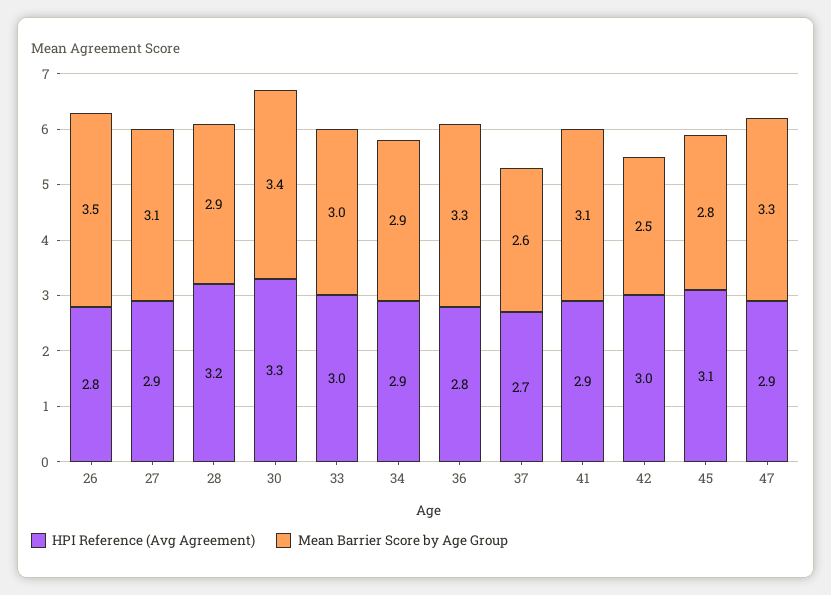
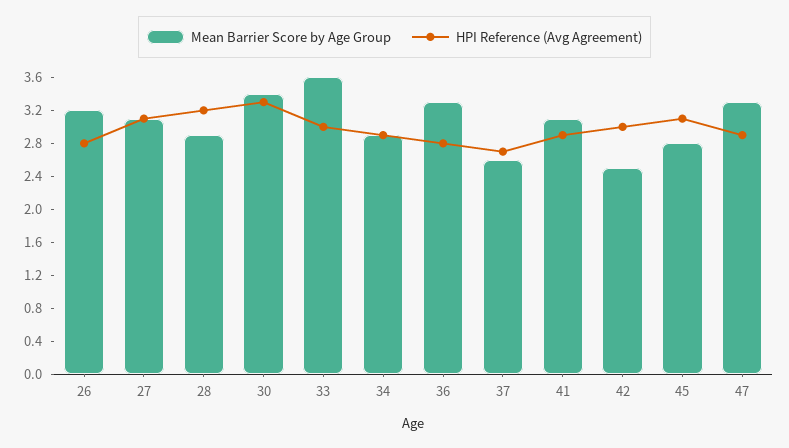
Mean Barrier Score by Age Group, 26: 3.5 -> 3.2
HPI Reference (Avg Agreement), 27: 2.9 -> 3.1
Mean Barrier Score by Age Group, 33: 3 -> 3.6

